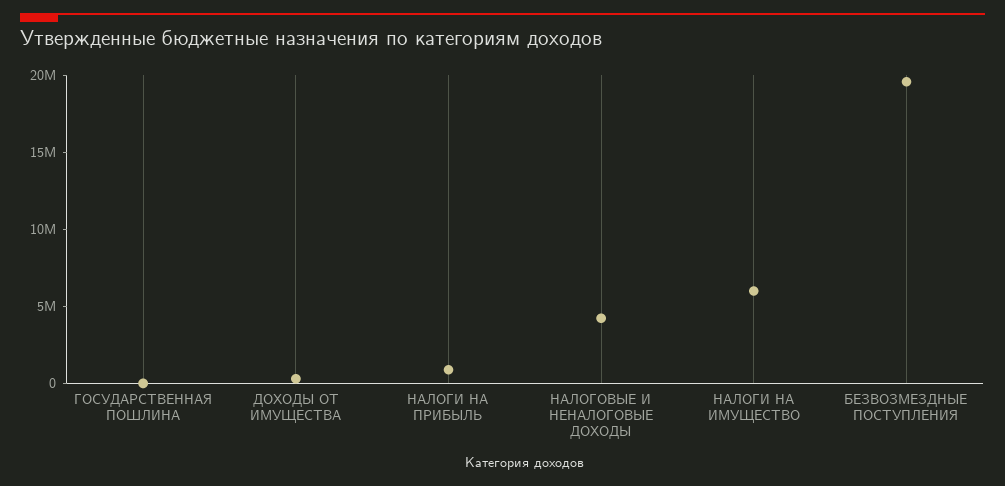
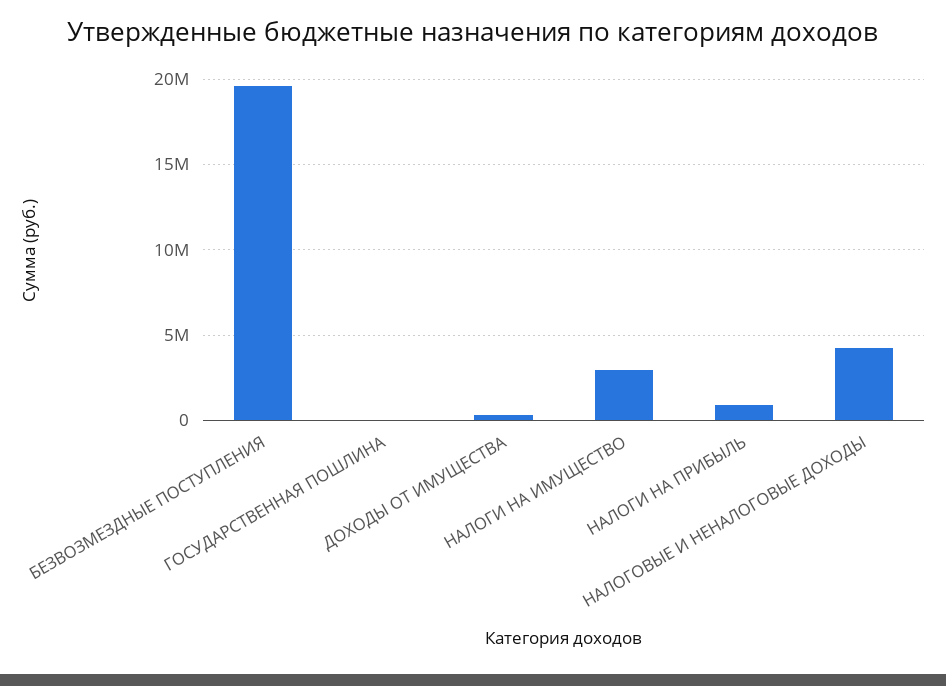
НАЛОГИ НА ИМУЩЕСТВО: 6000000 -> 3000000

